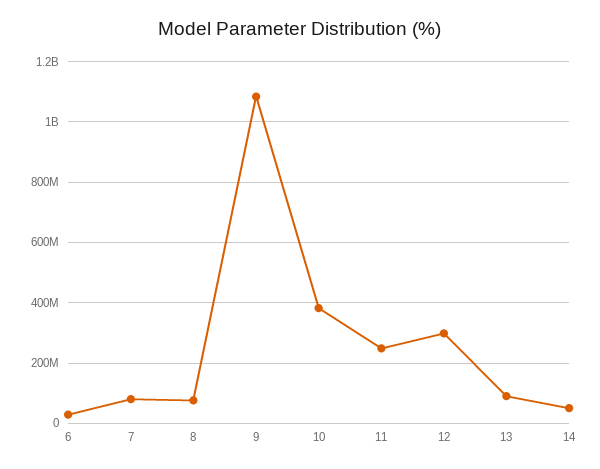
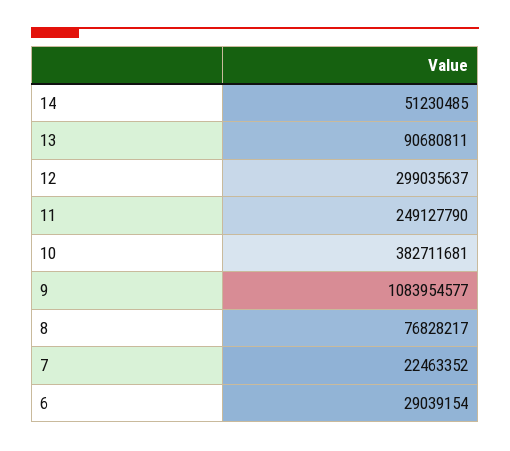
7: 80000000 -> 22463352

